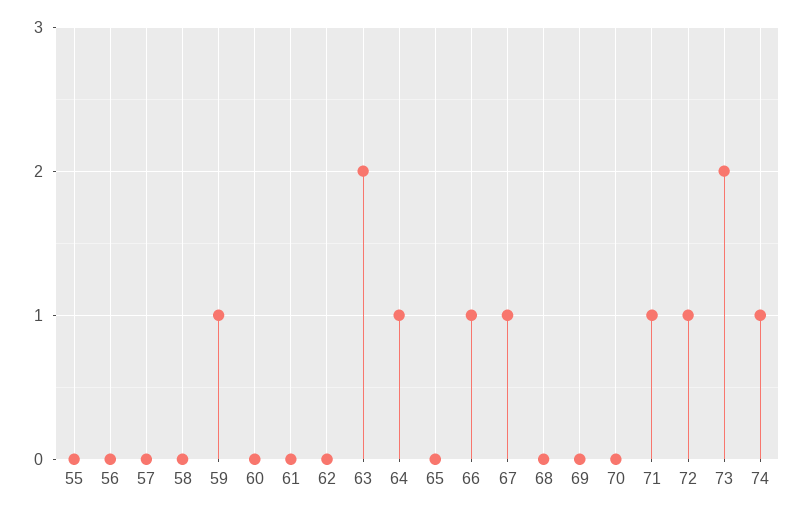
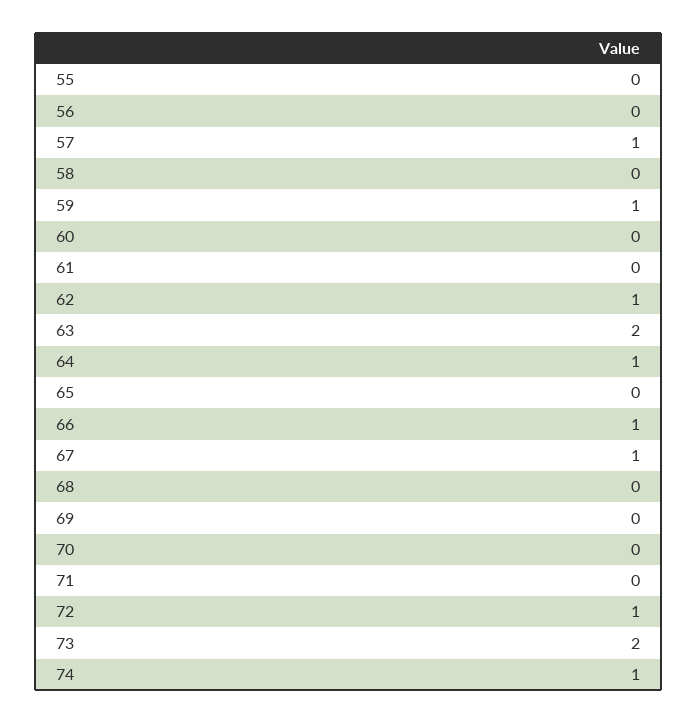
57: 0 -> 1
62: 0 -> 1
71: 1 -> 0

